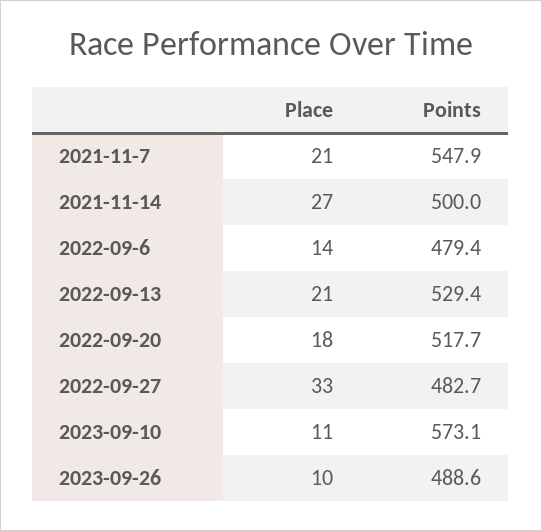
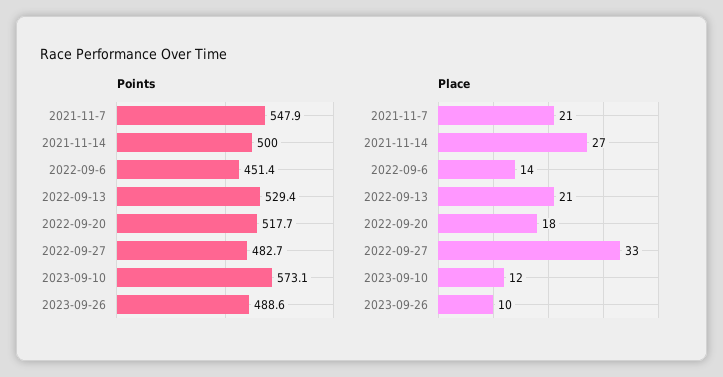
Points, 2022-09-6: 479.4 -> 451.4
Place, 2023-09-10: 11 -> 12

